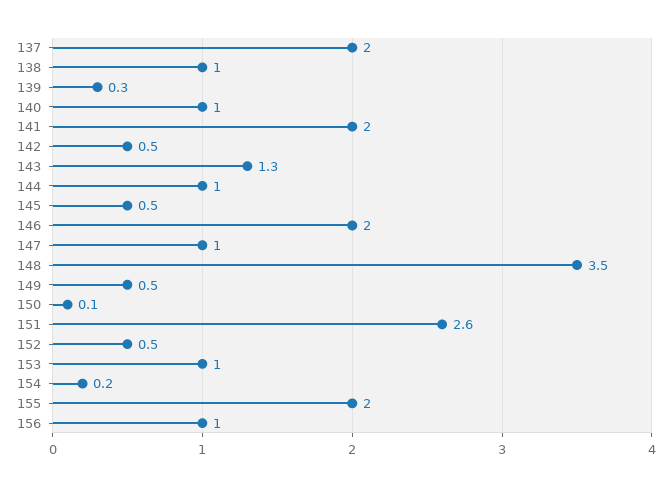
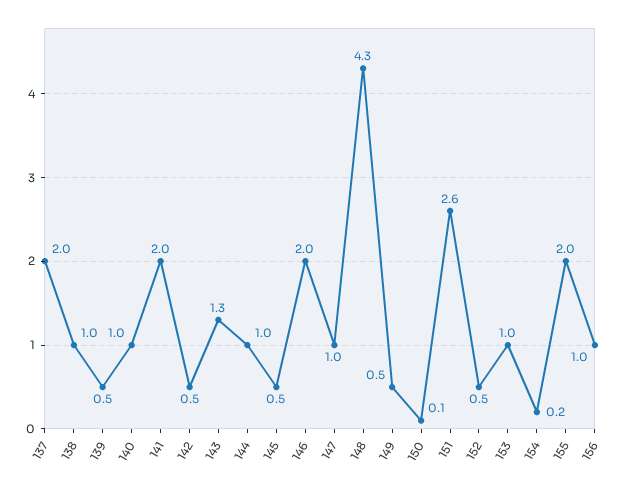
139: 0.3 -> 0.5
148: 3.5 -> 4.3

